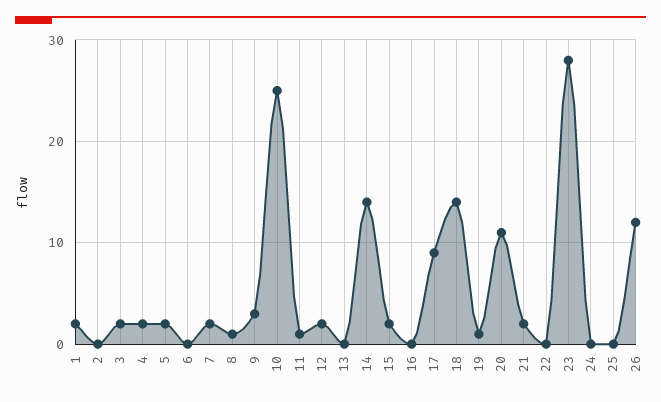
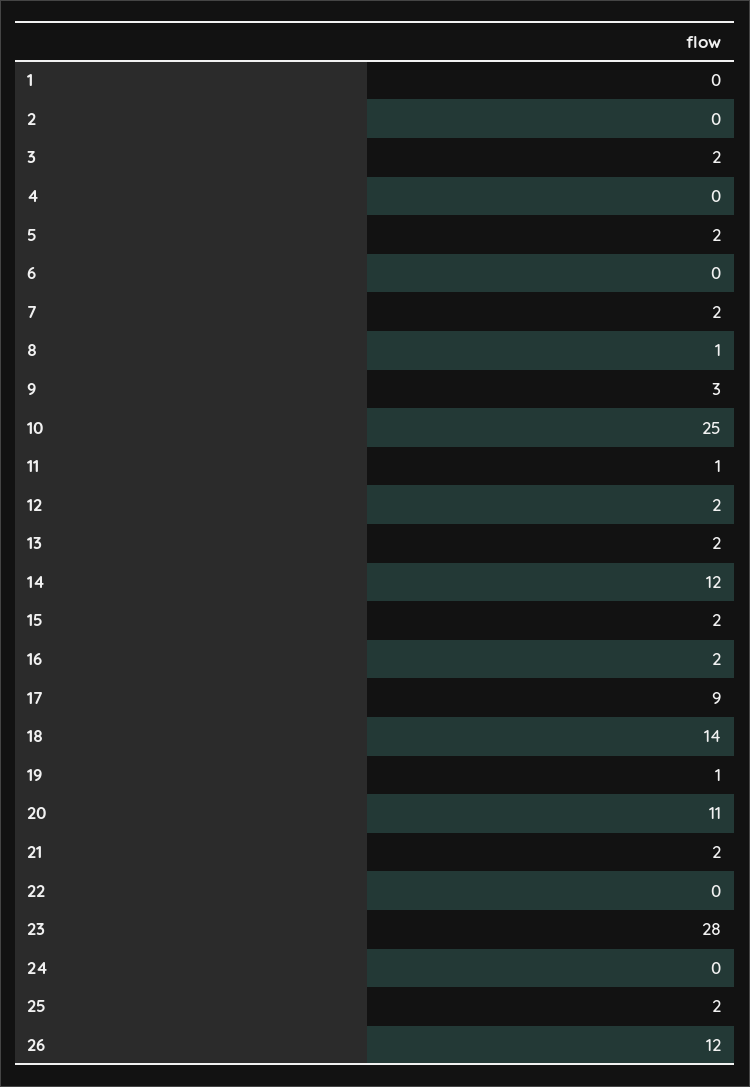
1: 2 -> 0
4: 2 -> 0
13: 0 -> 2
14: 14 -> 12
16: 0 -> 2
25: 0 -> 2

